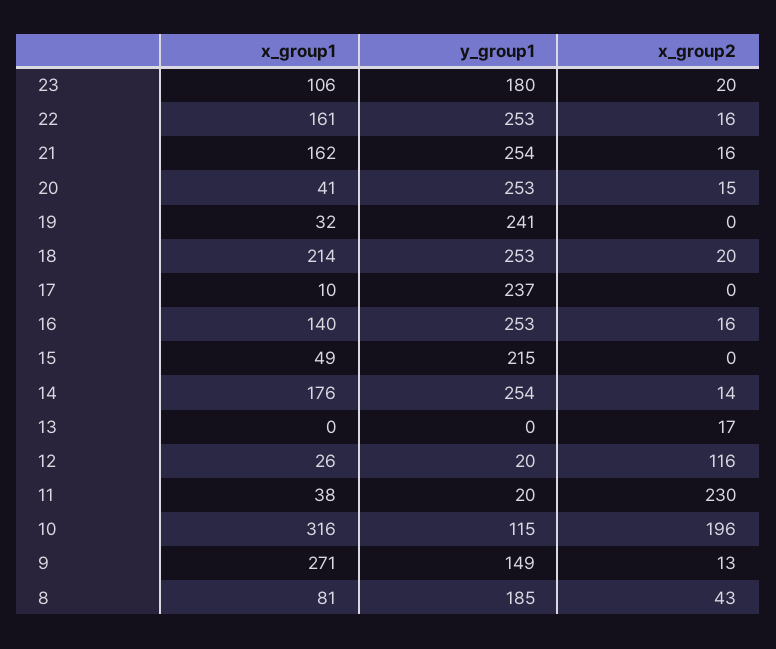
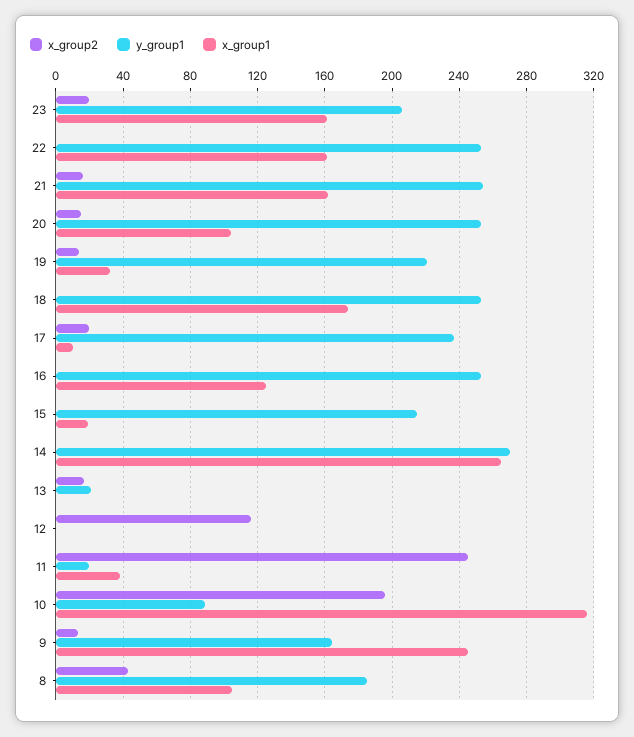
x_group1, 23: 106 -> 160
y_group1, 23: 180 -> 205
x_group2, 22: 16 -> 0
x_group1, 20: 41 -> 105
y_group1, 19: 241 -> 220
x_group2, 19: 0 -> 15
x_group1, 18: 214 -> 175
x_group2, 18: 20 -> 0
x_group2, 17: 0 -> 20
x_group1, 16: 140 -> 125
x_group2, 16: 16 -> 0
x_group1, 15: 49 -> 20
x_group1, 14: 176 -> 265
y_group1, 14: 254 -> 270
x_group2, 14: 14 -> 0
y_group1, 13: 0 -> 20
x_group1, 12: 26 -> 0
y_group1, 12: 20 -> 0
x_group2, 11: 230 -> 245
y_group1, 10: 115 -> 90
x_group1, 9: 271 -> 245
y_group1, 9: 149 -> 165
x_group1, 8: 81 -> 105

